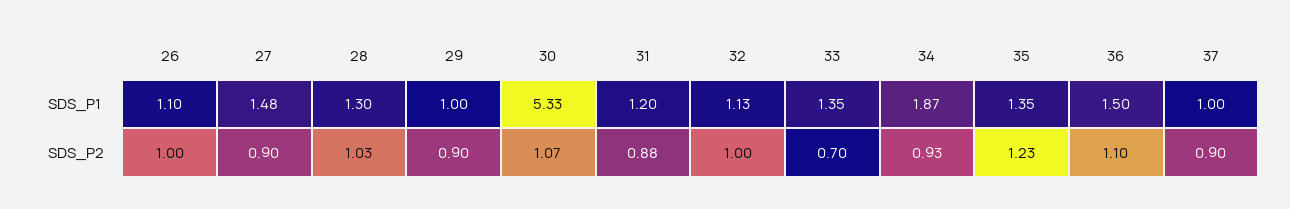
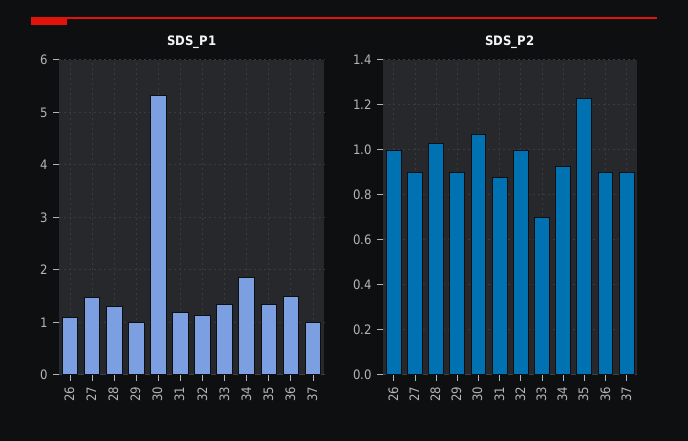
SDS_P2, 36: 1.1 -> 0.9

